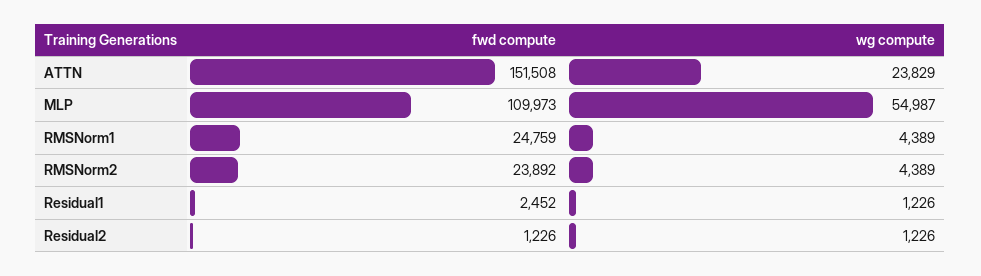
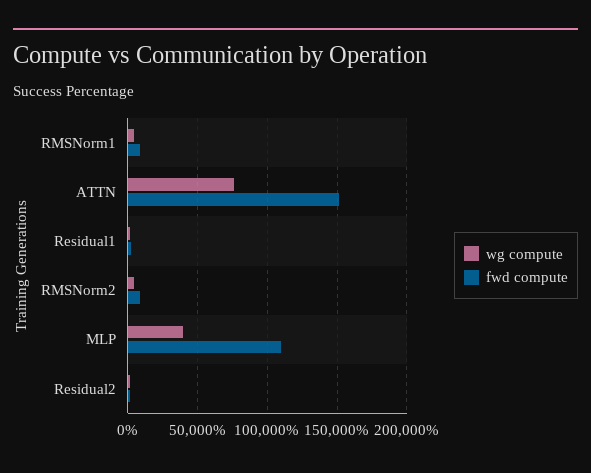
wg compute, ATTN: 23829 -> 75000
wg compute, MLP: 54987 -> 40000
fwd compute, RMSNorm1: 24759 -> 10000
fwd compute, RMSNorm2: 23892 -> 10000

